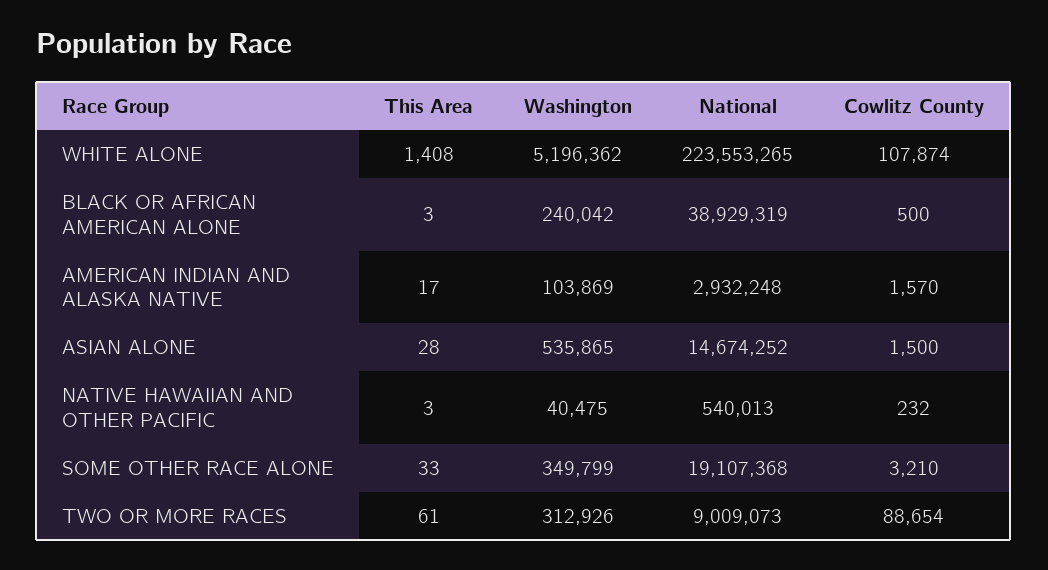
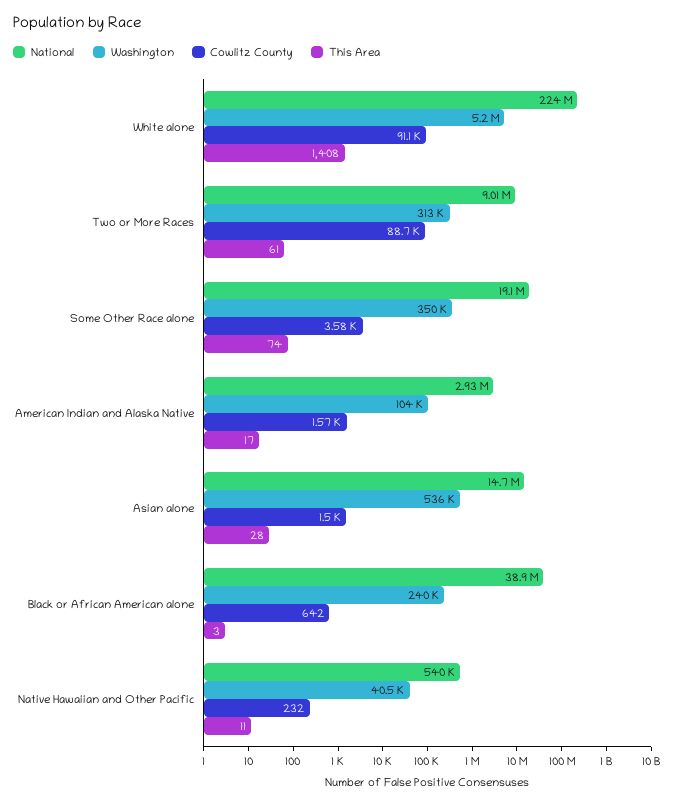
Cowlitz County, WHITE ALONE: 107874 -> 91100
Cowlitz County, BLACK OR AFRICAN AMERICAN ALONE: 500 -> 642
This Area, NATIVE HAWAIIAN AND OTHER PACIFIC: 3 -> 11
This Area, SOME OTHER RACE ALONE: 33 -> 74
Cowlitz County, SOME OTHER RACE ALONE: 3210 -> 3580

